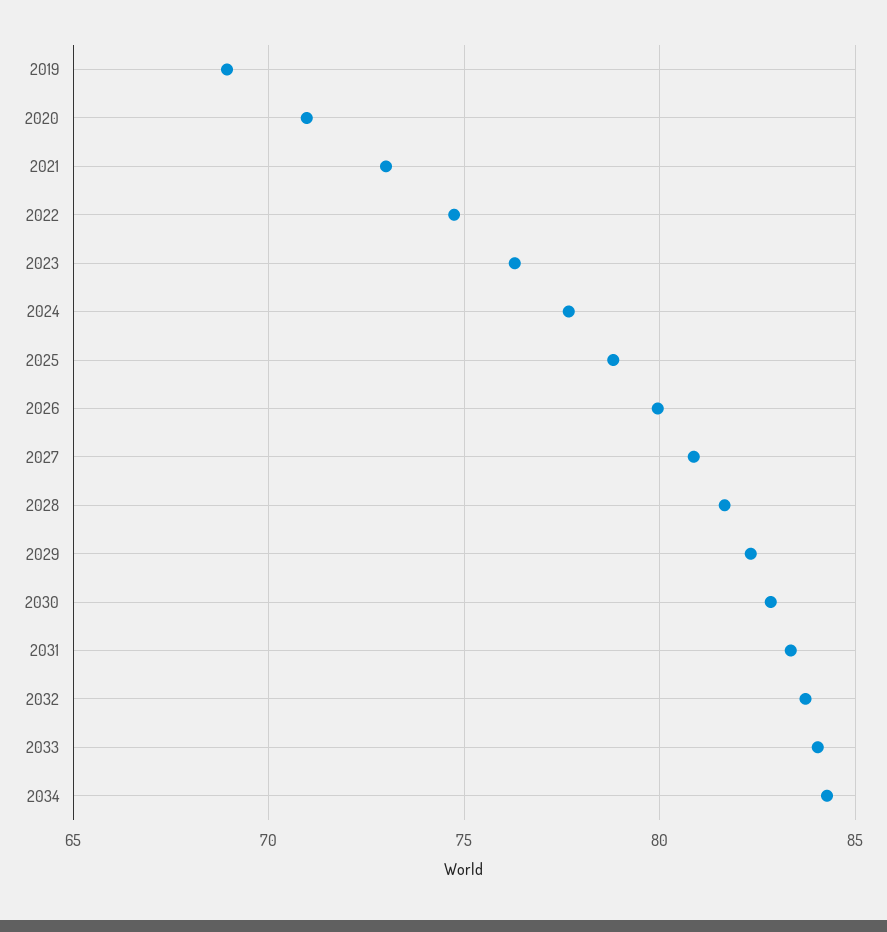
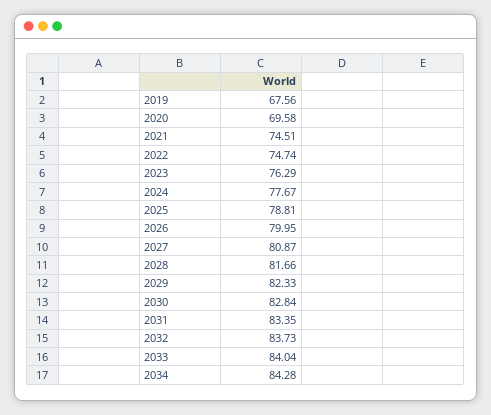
2019: 69 -> 67.56
2020: 71 -> 69.58
2021: 73 -> 74.51

